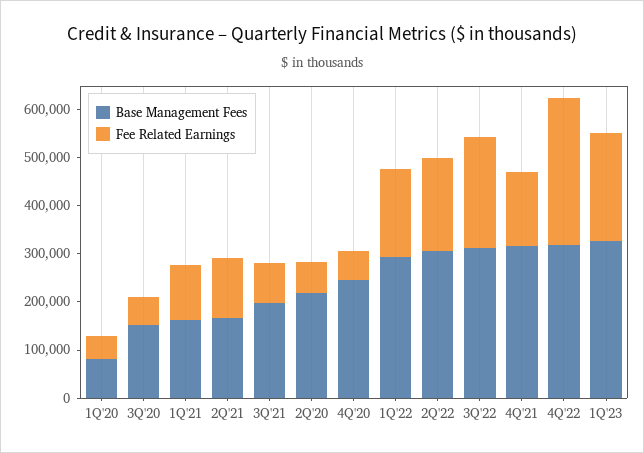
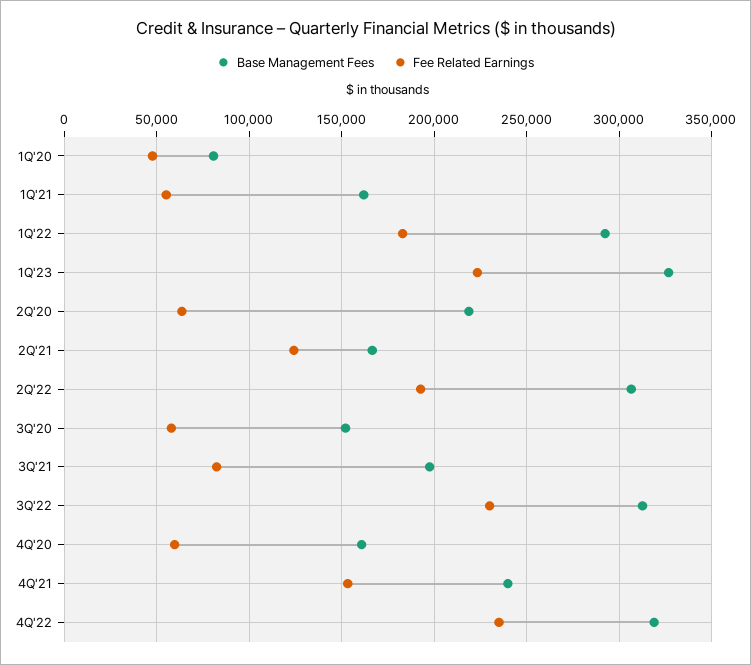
Fee Related Earnings, 1Q'21: 120000 -> 55000
Base Management Fees, 4Q'20: 240000 -> 160000
Base Management Fees, 4Q'21: 320000 -> 240000
Fee Related Earnings, 4Q'22: 300000 -> 235000

